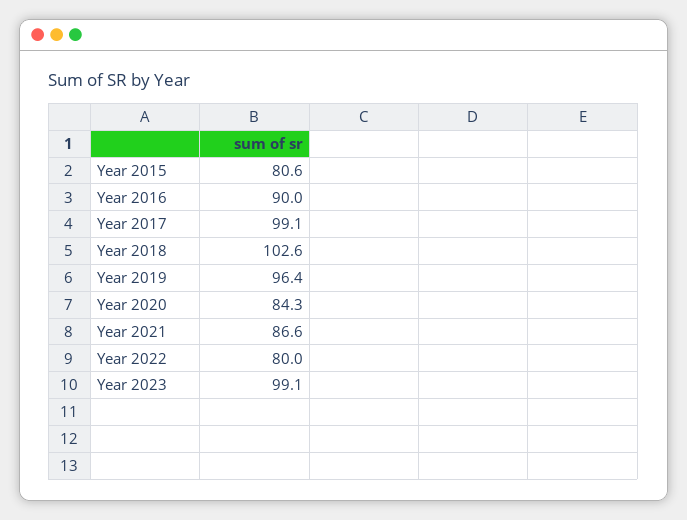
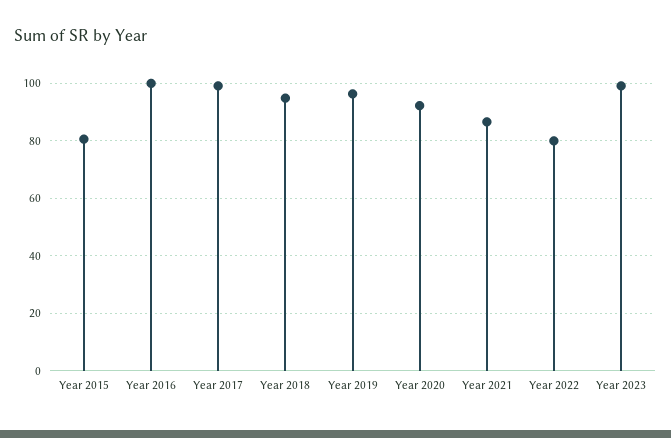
Year 2016: 90 -> 100
Year 2018: 102.6 -> 95
Year 2020: 84.3 -> 92.5

